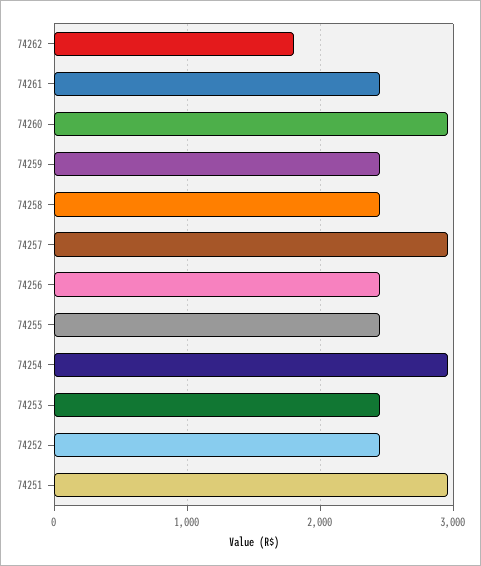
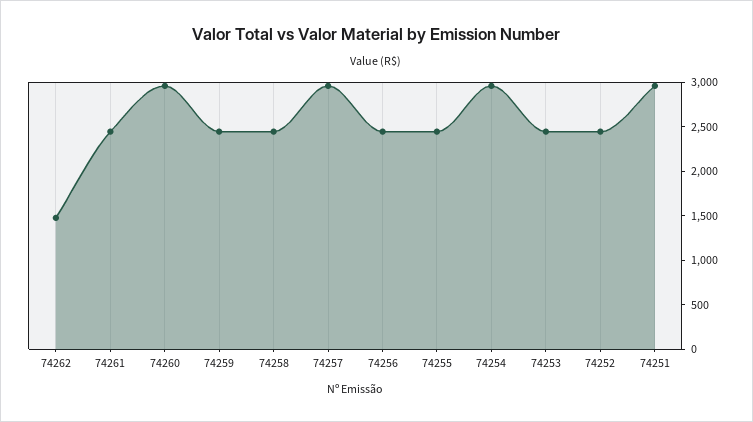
74262: 1800 -> 1500

